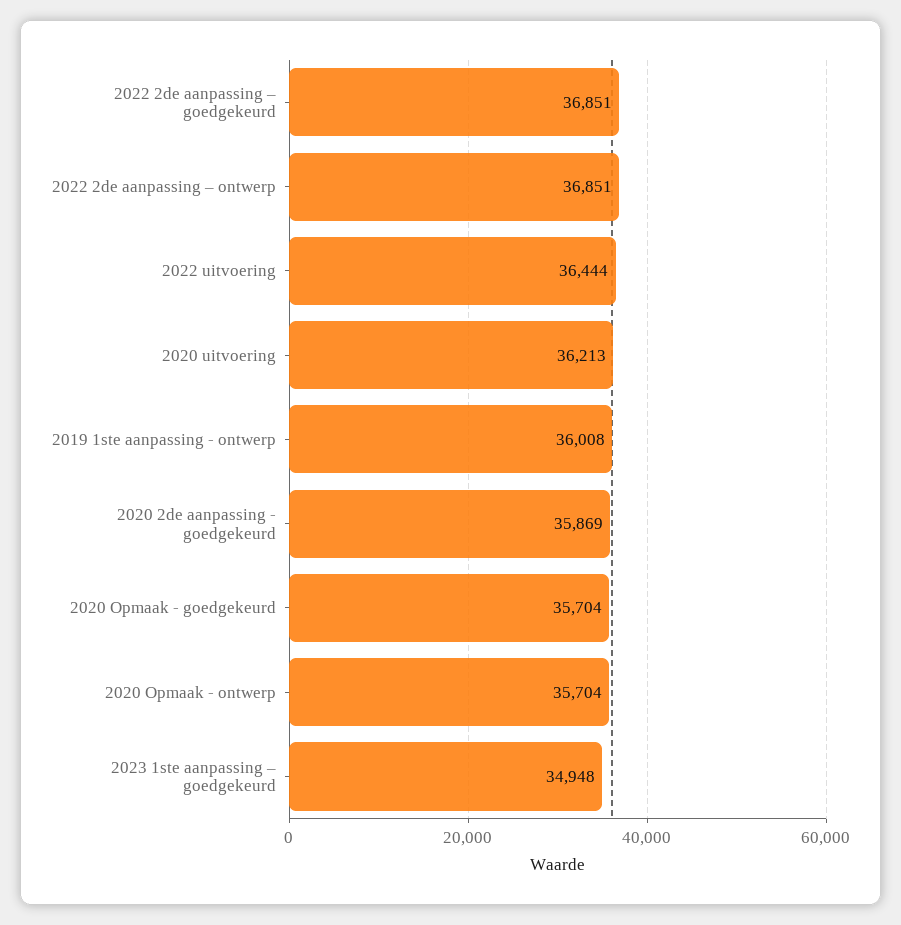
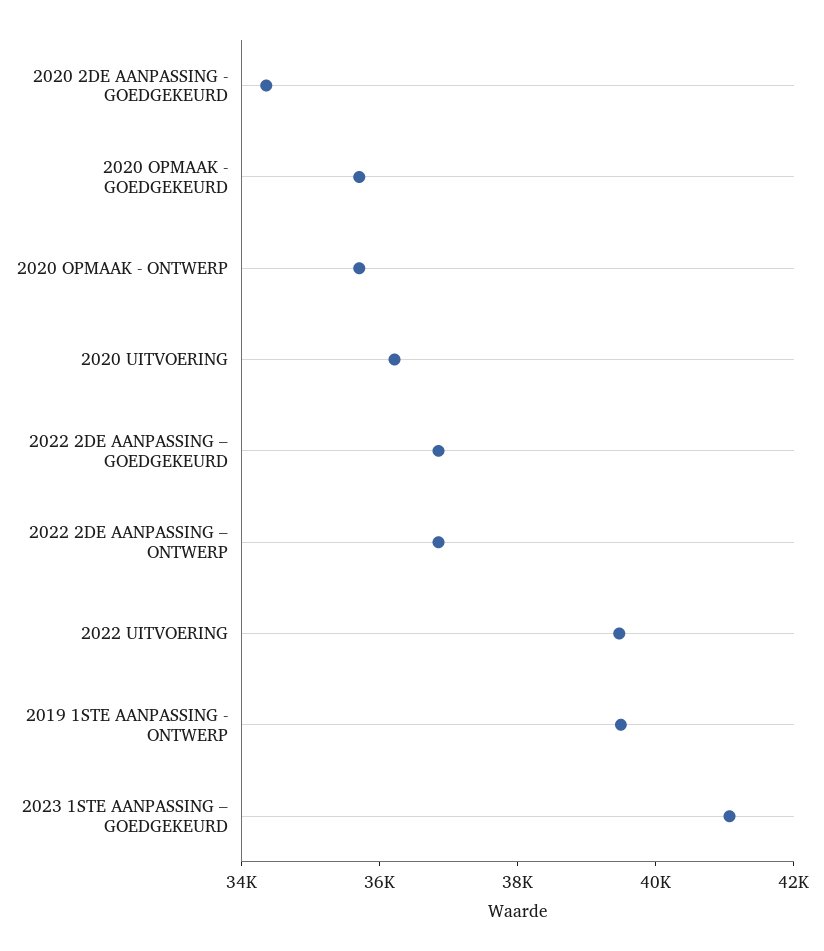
2022 uitvoering: 36444 -> 39500
2019 1ste aanpassing - ontwerp: 36008 -> 39500
2020 2de aanpassing - goedgekeurd: 35869 -> 34500
2023 1ste aanpassing – goedgekeurd: 34948 -> 41000

